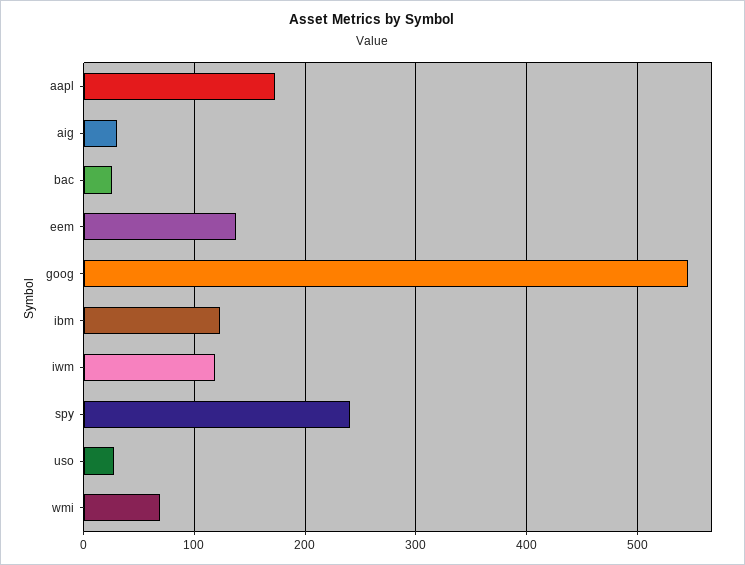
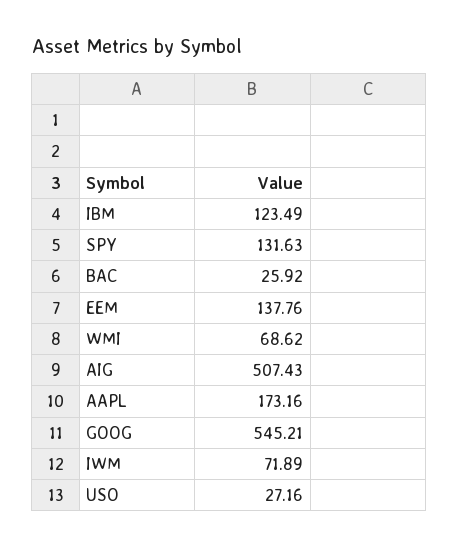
aig: 30 -> 507.43
iwm: 120 -> 71.89
spy: 240 -> 131.63

